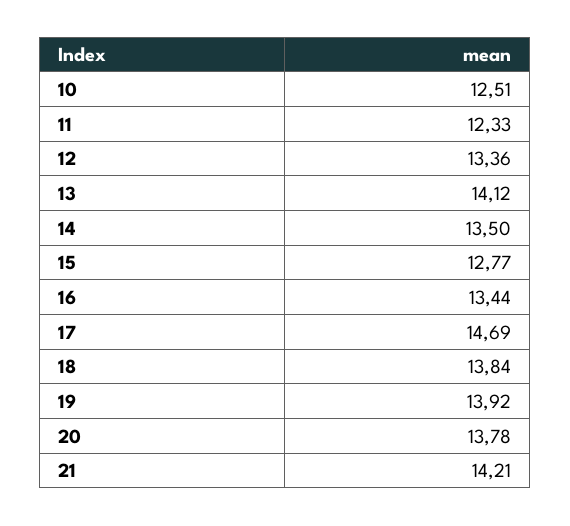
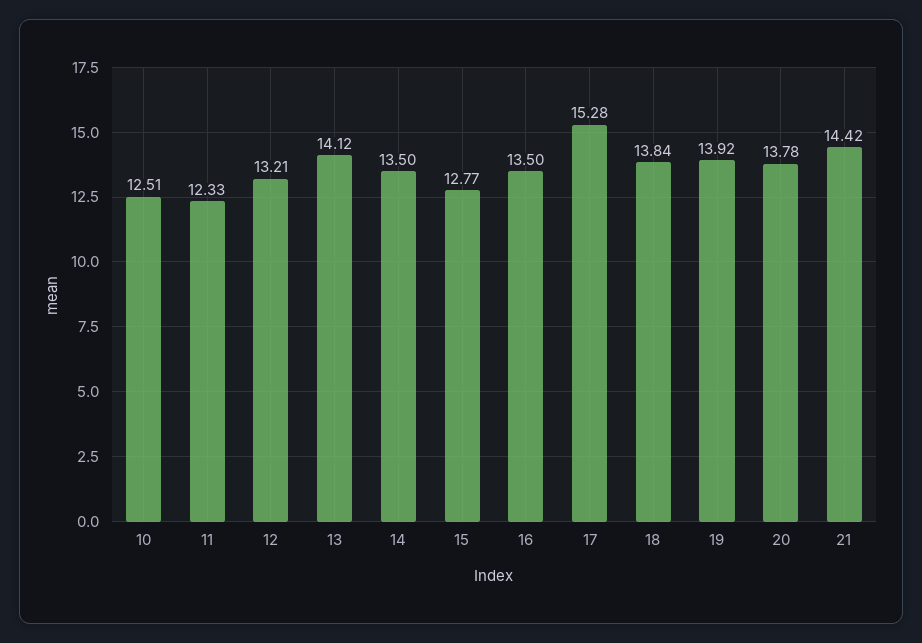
12: 13.36 -> 13.21
16: 13.44 -> 13.5
17: 14.69 -> 15.28
21: 14.21 -> 14.42

